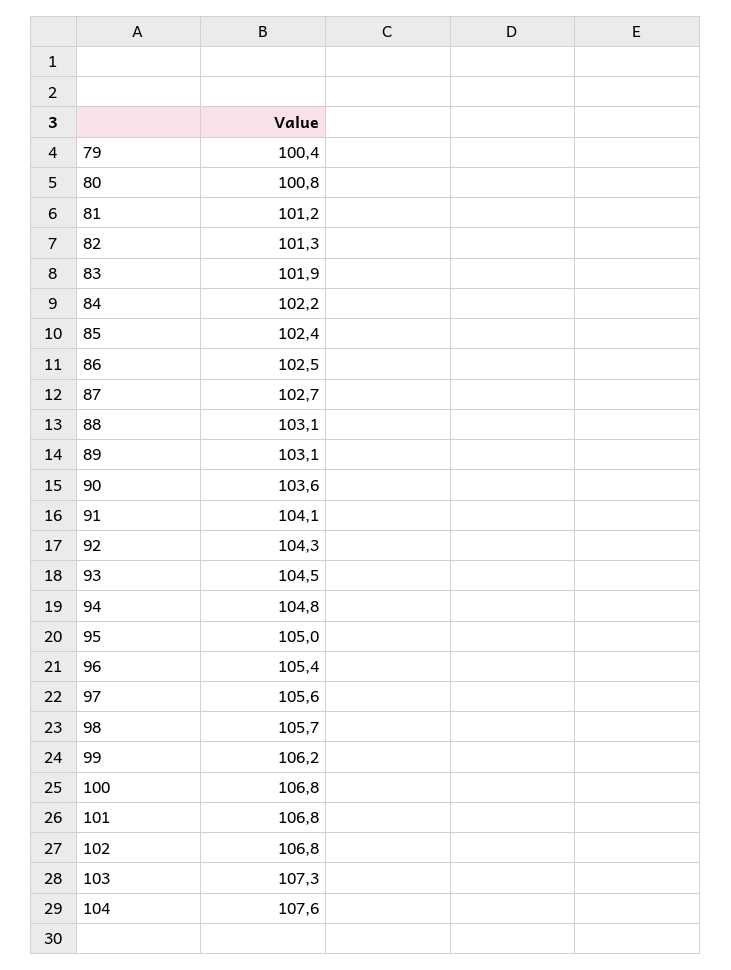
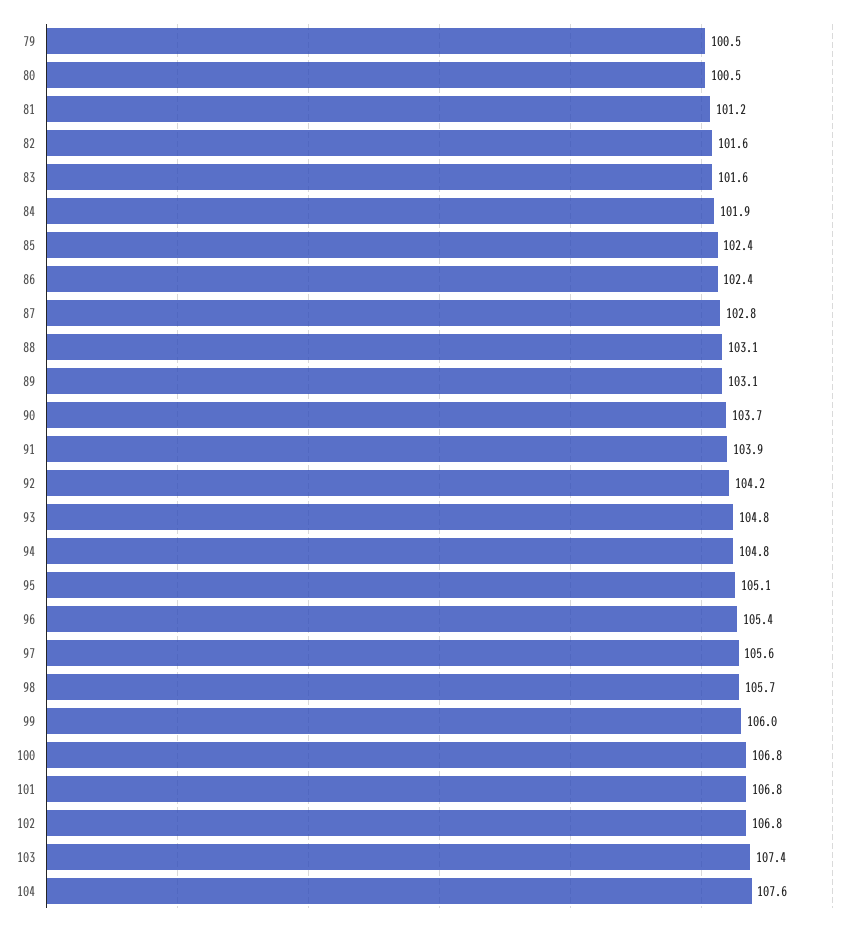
79: 100.4 -> 100.5
80: 100.8 -> 100.5
82: 101.3 -> 101.6
83: 101.9 -> 101.6
84: 102.2 -> 101.9
86: 102.5 -> 102.4
87: 102.7 -> 102.8
90: 103.6 -> 103.7
91: 104.1 -> 103.9
92: 104.3 -> 104.2
93: 104.5 -> 104.8
95: 105 -> 105.1
99: 106.2 -> 106
103: 107.3 -> 107.4

